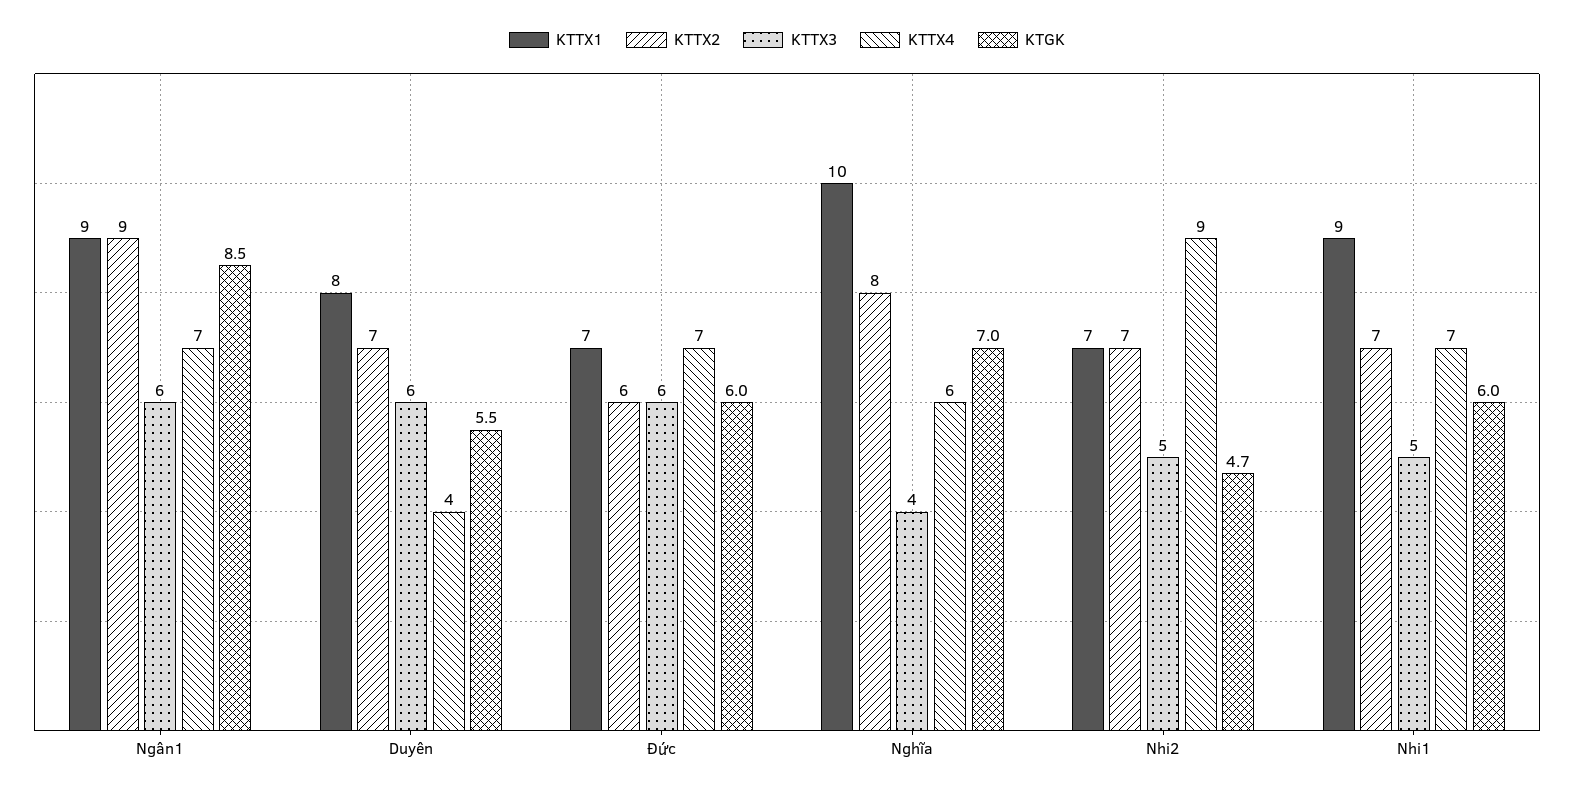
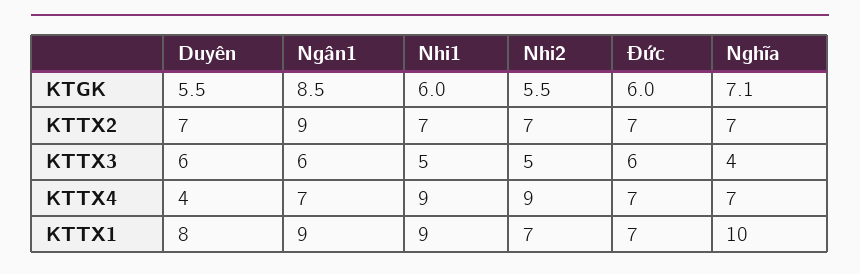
KTTX2, Đức: 6 -> 7
KTTX2, Nghĩa: 8 -> 7
KTTX4, Nghĩa: 6 -> 7
KTGK, Nghĩa: 7 -> 7.1
KTGK, Nhi2: 4.7 -> 5.5
KTTX4, Nhi1: 7 -> 9

